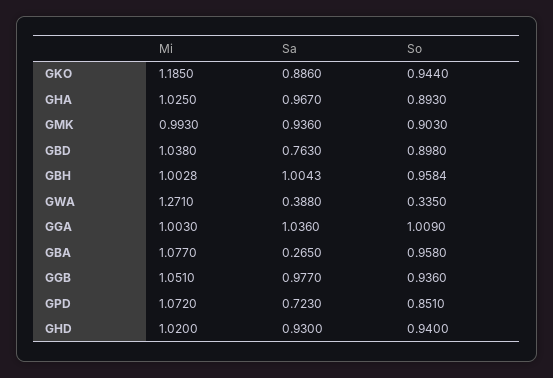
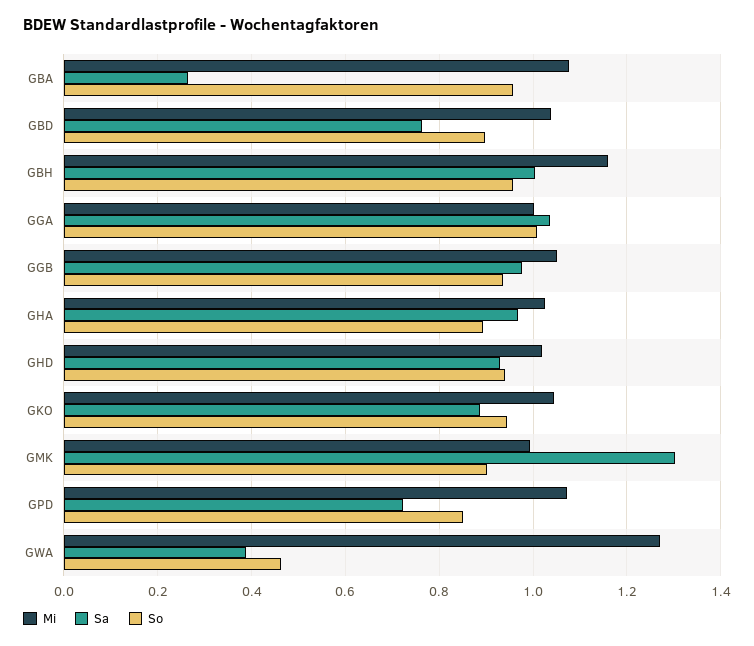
Mi, GKO: 1.185 -> 1.04
Sa, GMK: 0.936 -> 1.3
Mi, GBH: 1.0028 -> 1.16
So, GWA: 0.335 -> 0.46

